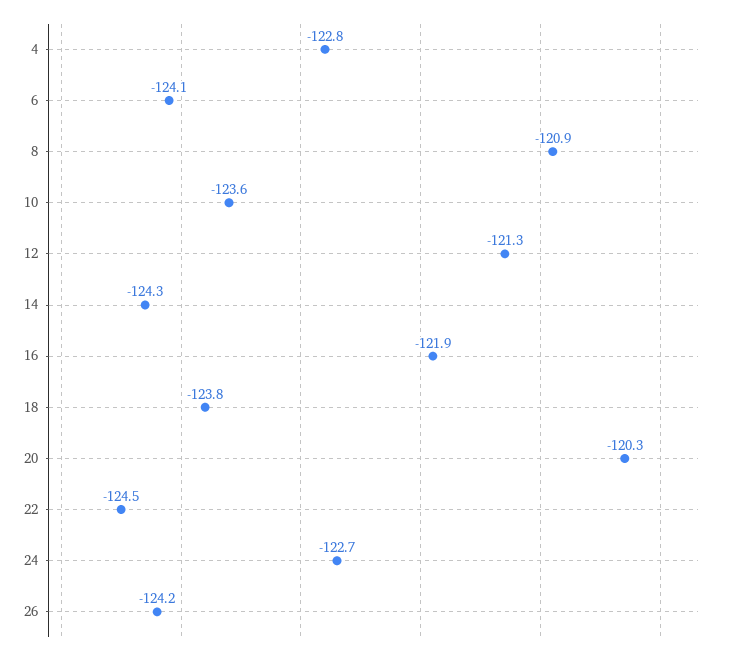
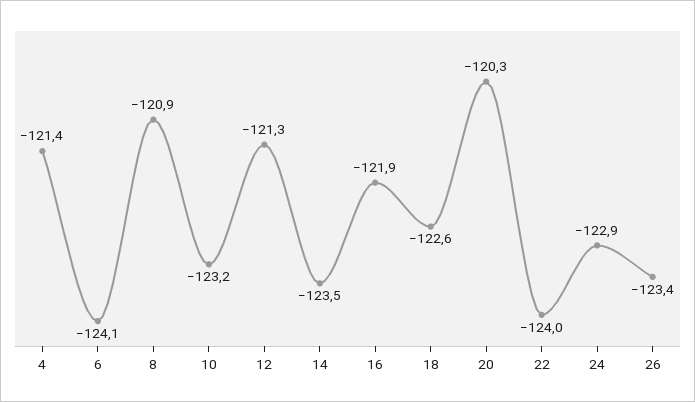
4: -122.8 -> -121.4
10: -123.6 -> -123.2
14: -124.3 -> -123.5
18: -123.8 -> -122.6
22: -124.5 -> -124
24: -122.7 -> -122.9
26: -124.2 -> -123.4

